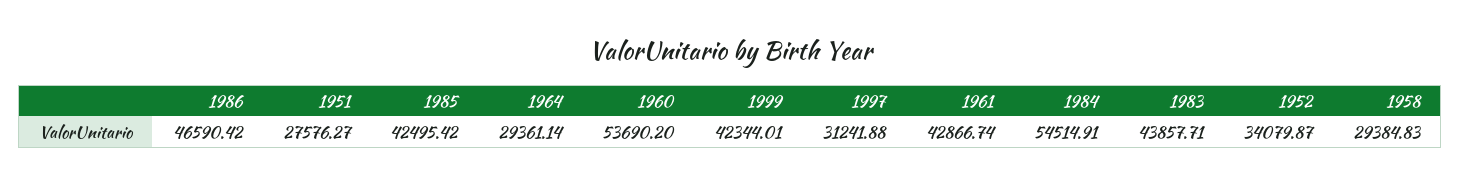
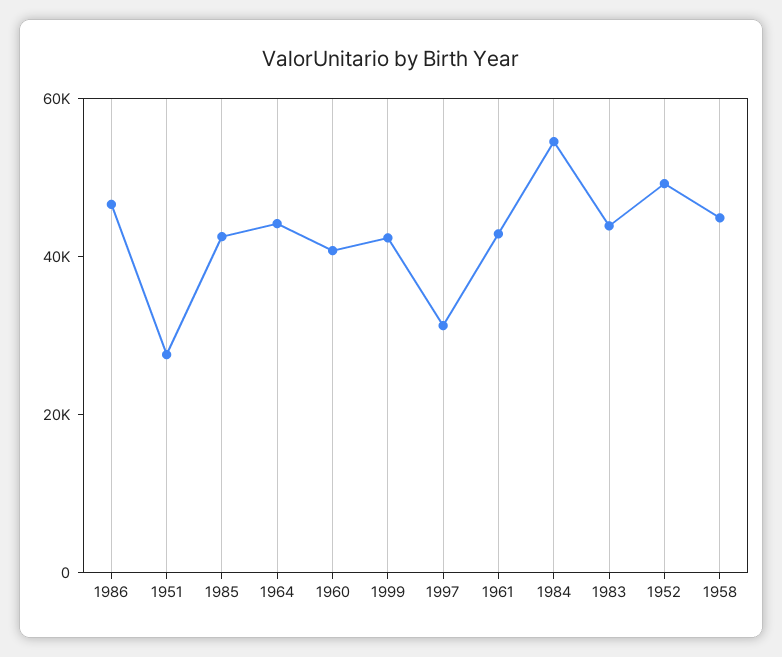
1964: 29361.14 -> 45000
1960: 53690.2 -> 40000
1952: 34079.87 -> 50000
1958: 29384.83 -> 45000

